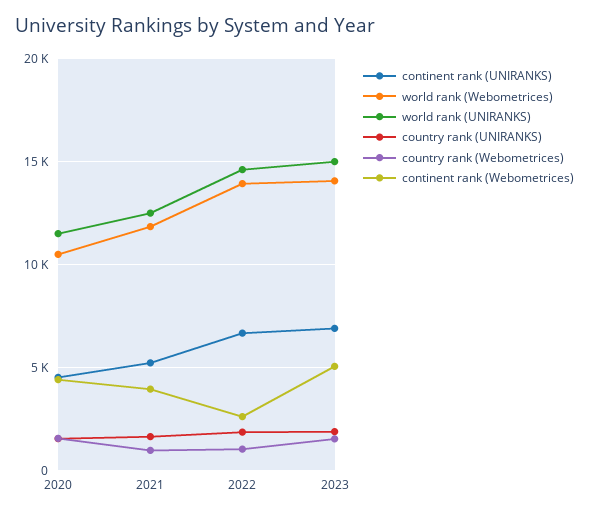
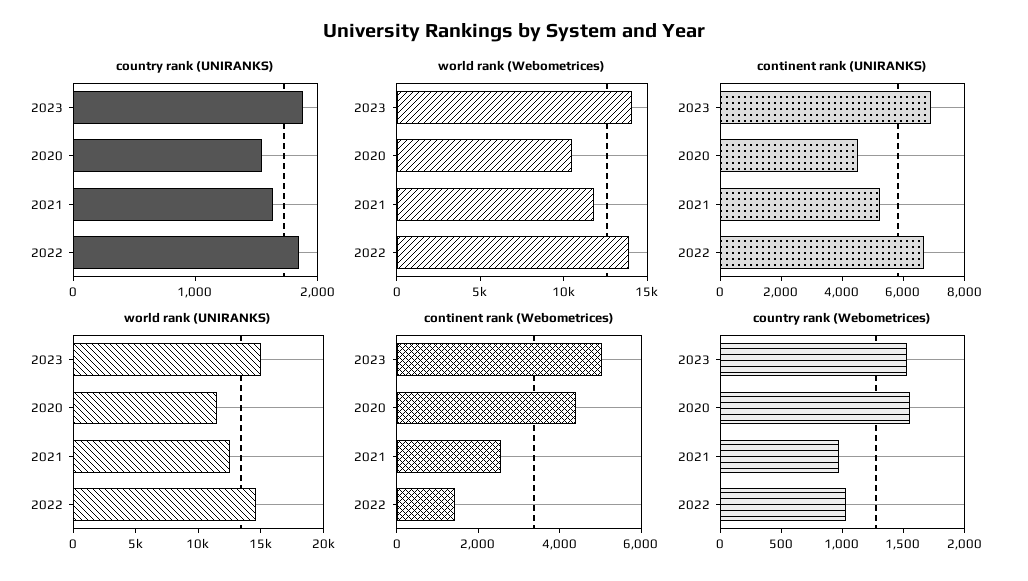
continent rank (Webometrices), 2021: 4000 -> 2500
continent rank (Webometrices), 2022: 2500 -> 1500

